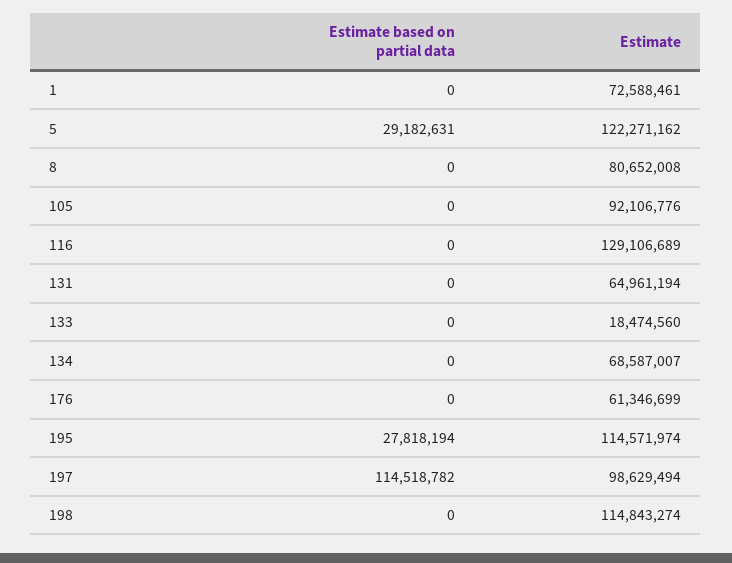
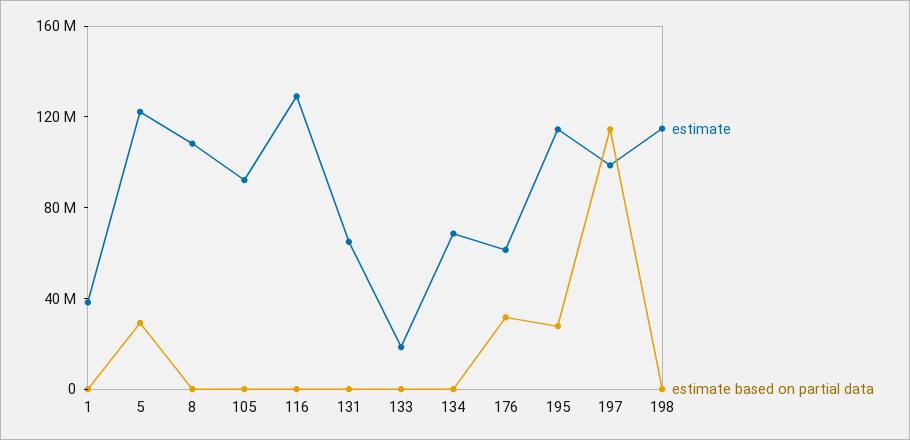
Estimate, 1: 72588461 -> 40000000
Estimate, 8: 80652008 -> 110000000
Estimate based on partial data, 176: 0 -> 30000000

